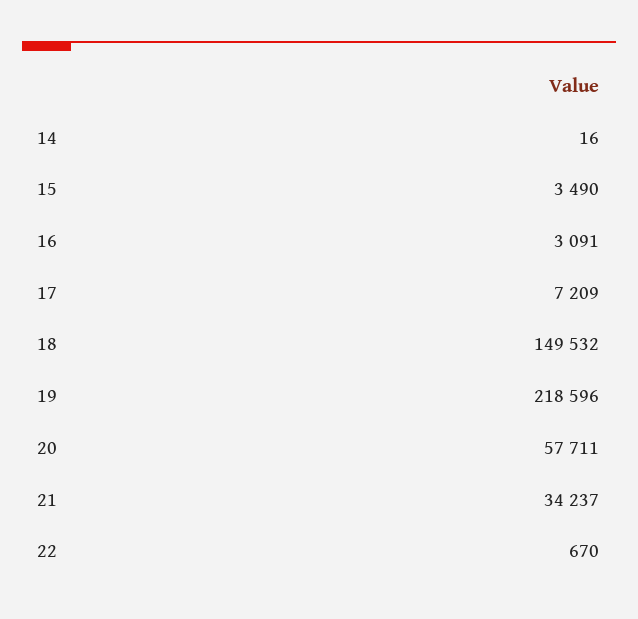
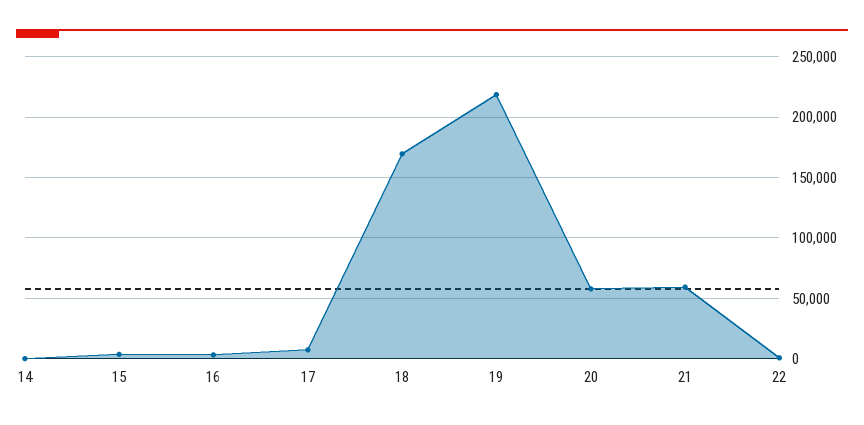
18: 149532 -> 170000
21: 34237 -> 60000

